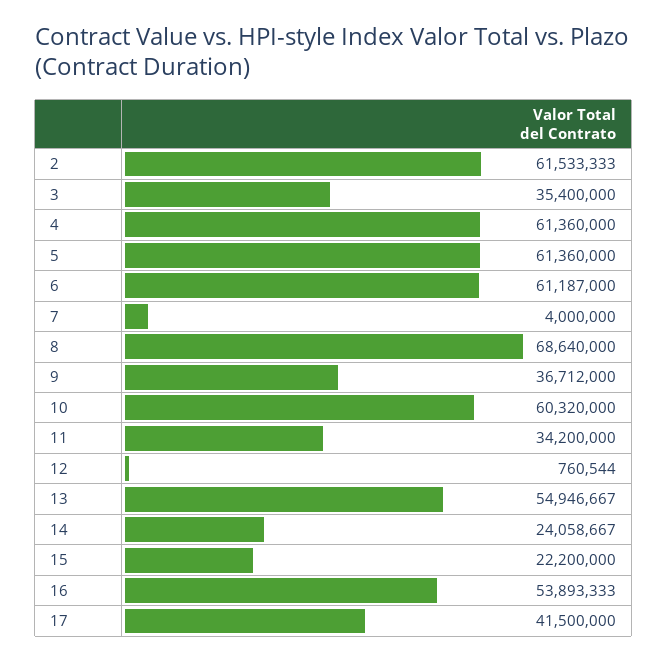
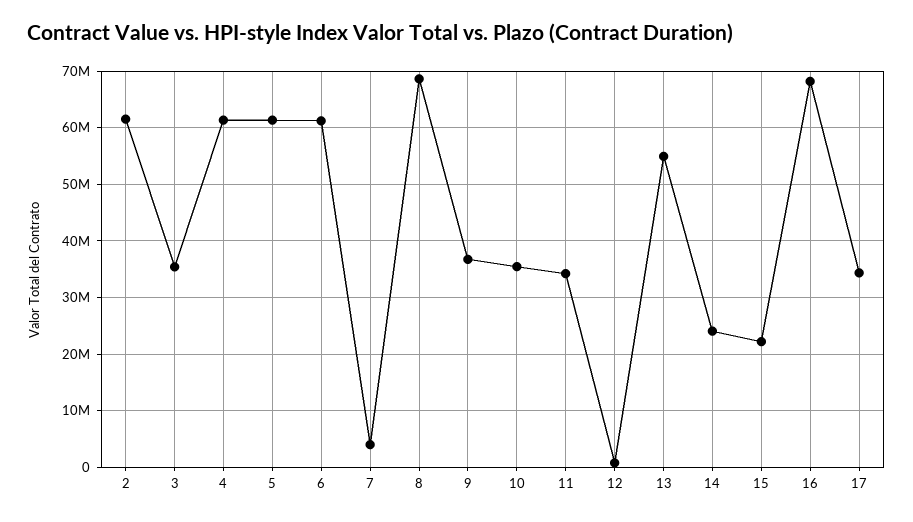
10: 60320000 -> 36000000
16: 53893333 -> 68000000
17: 41500000 -> 34000000

